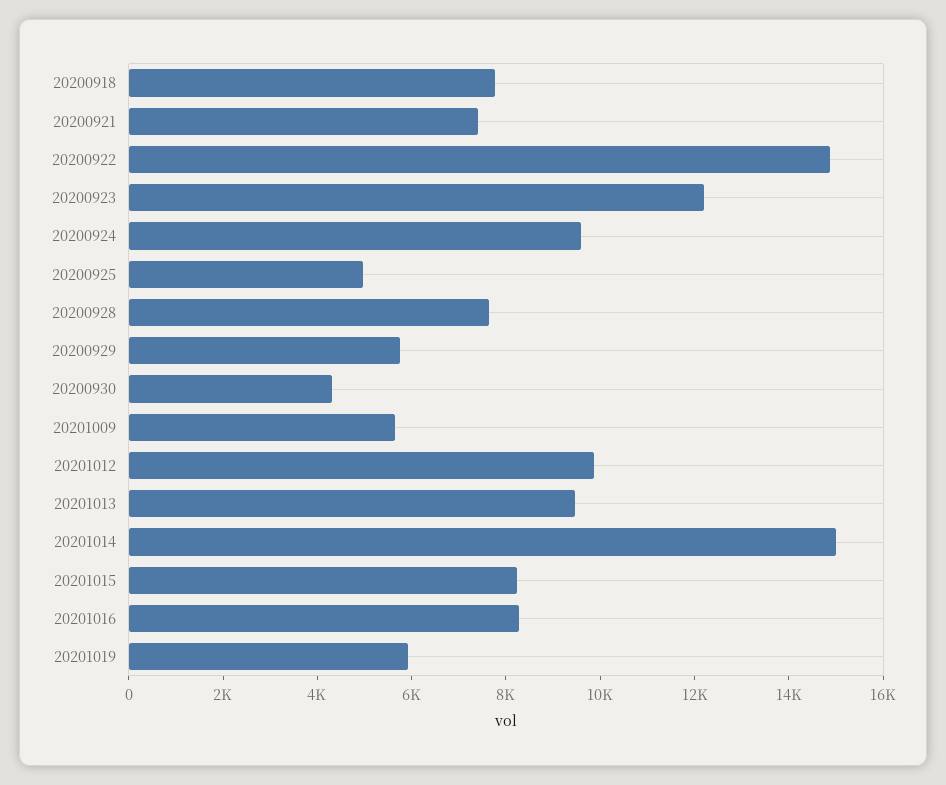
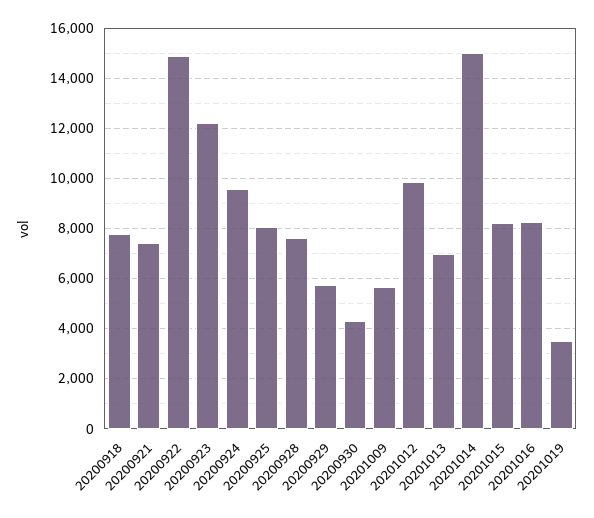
20200925: 5000 -> 8000
20201013: 9500 -> 7000
20201019: 6000 -> 3500

